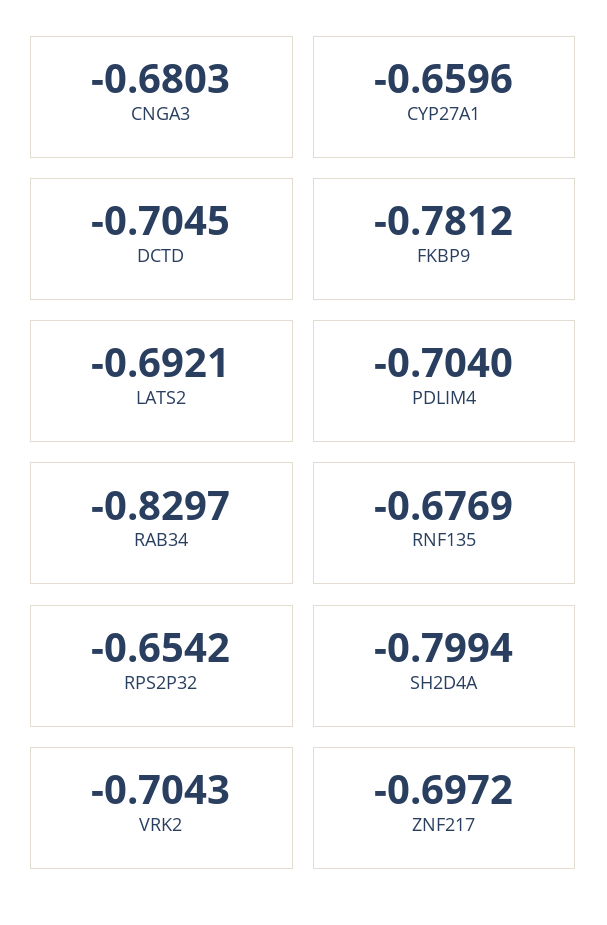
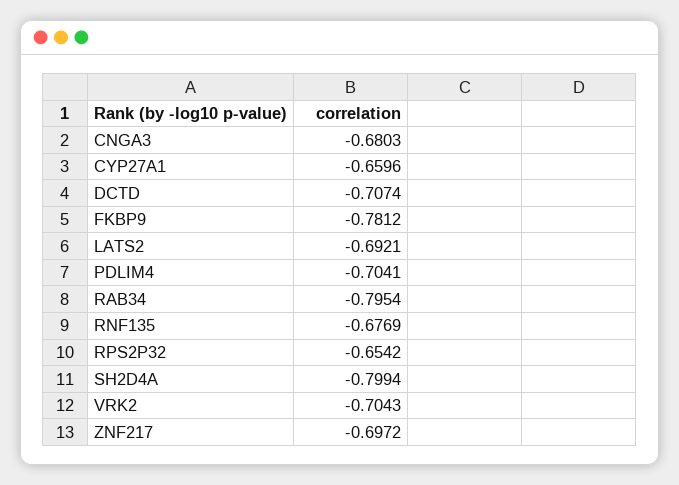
DCTD: -0.7045 -> -0.7074
PDLIM4: -0.704 -> -0.7041
RAB34: -0.8297 -> -0.7954

